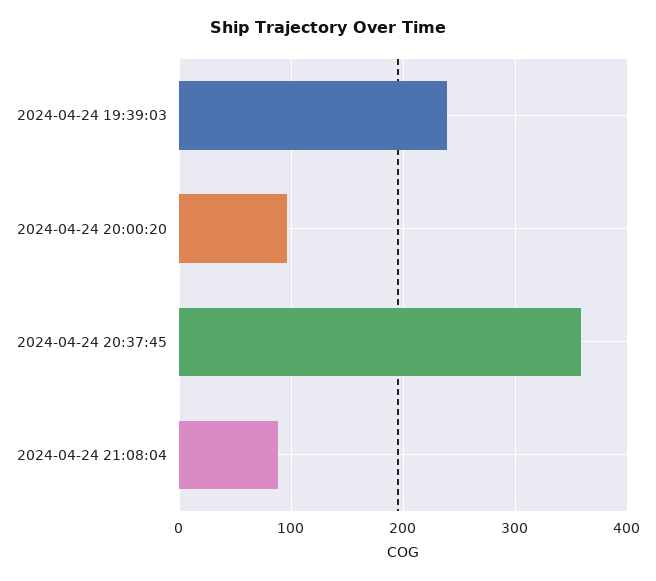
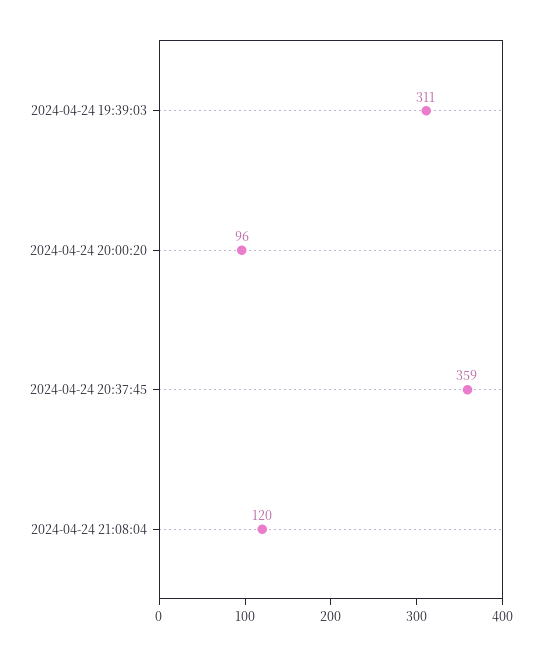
2024-04-24 19:39:03: 240 -> 311
2024-04-24 21:08:04: 90 -> 120

